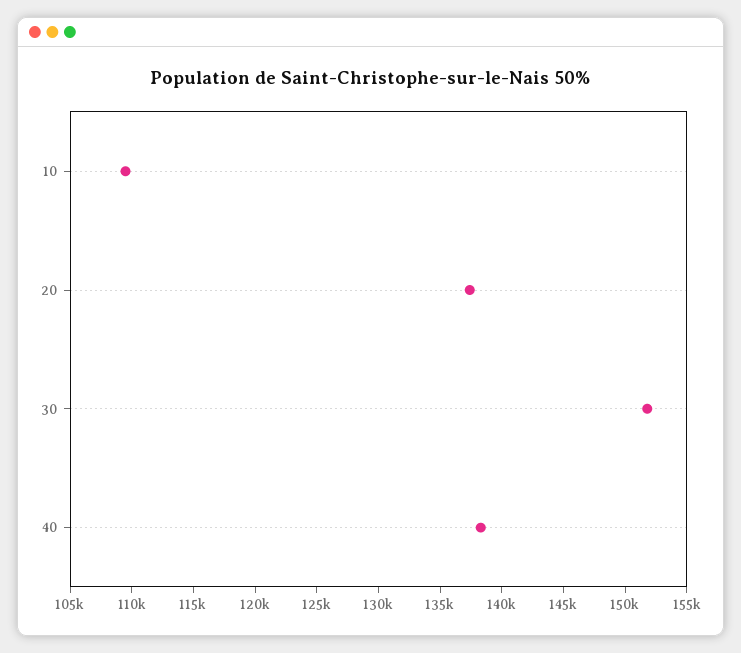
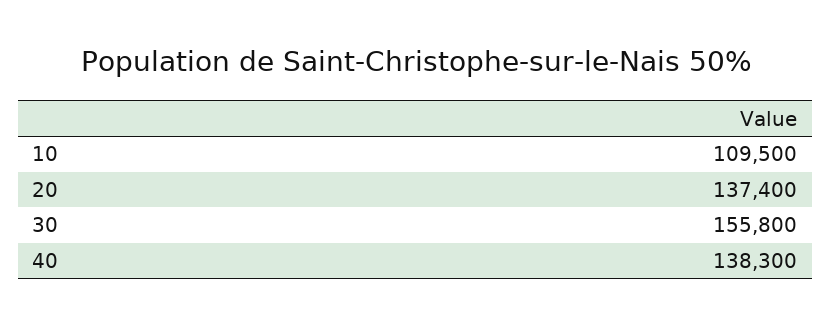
30: 152000 -> 155800

